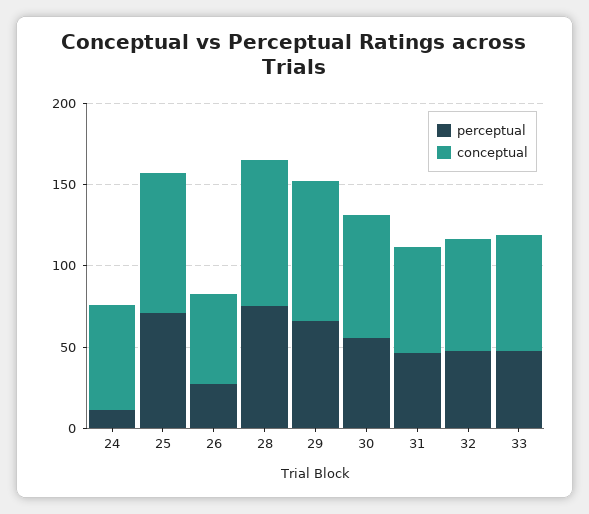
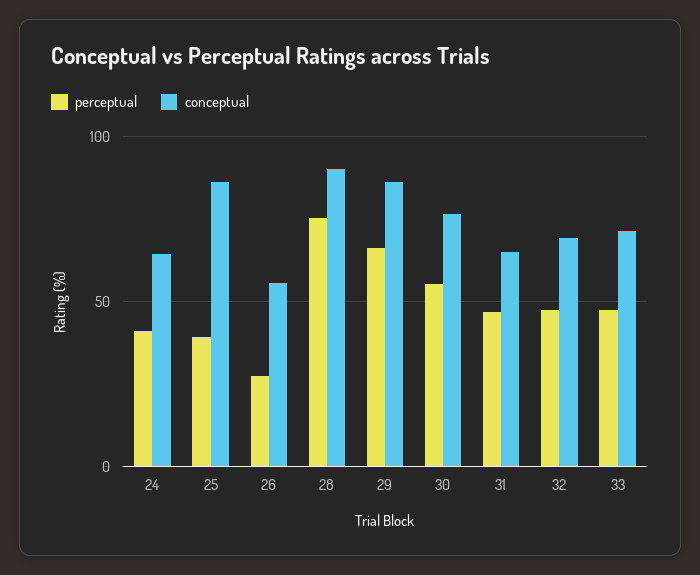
perceptual, 24: 10 -> 40
perceptual, 25: 70 -> 40

